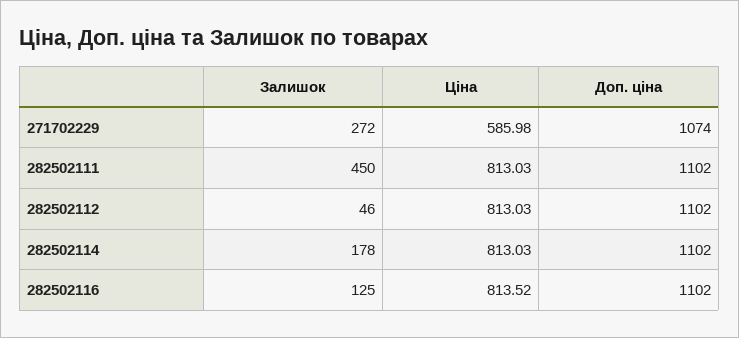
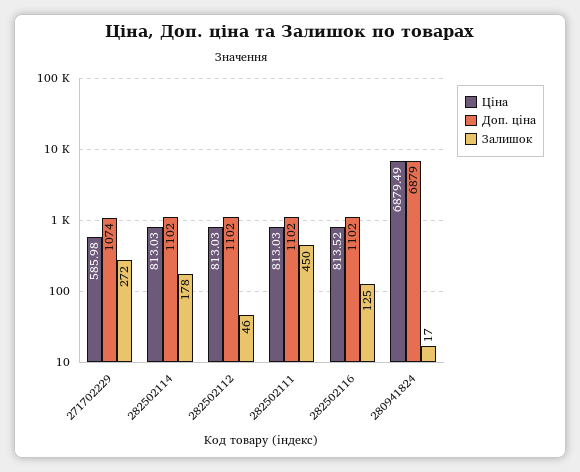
Ціна, 280941824: none -> 6879.49
Доп. ціна, 280941824: none -> 6879
Залишок, 280941824: none -> 17

